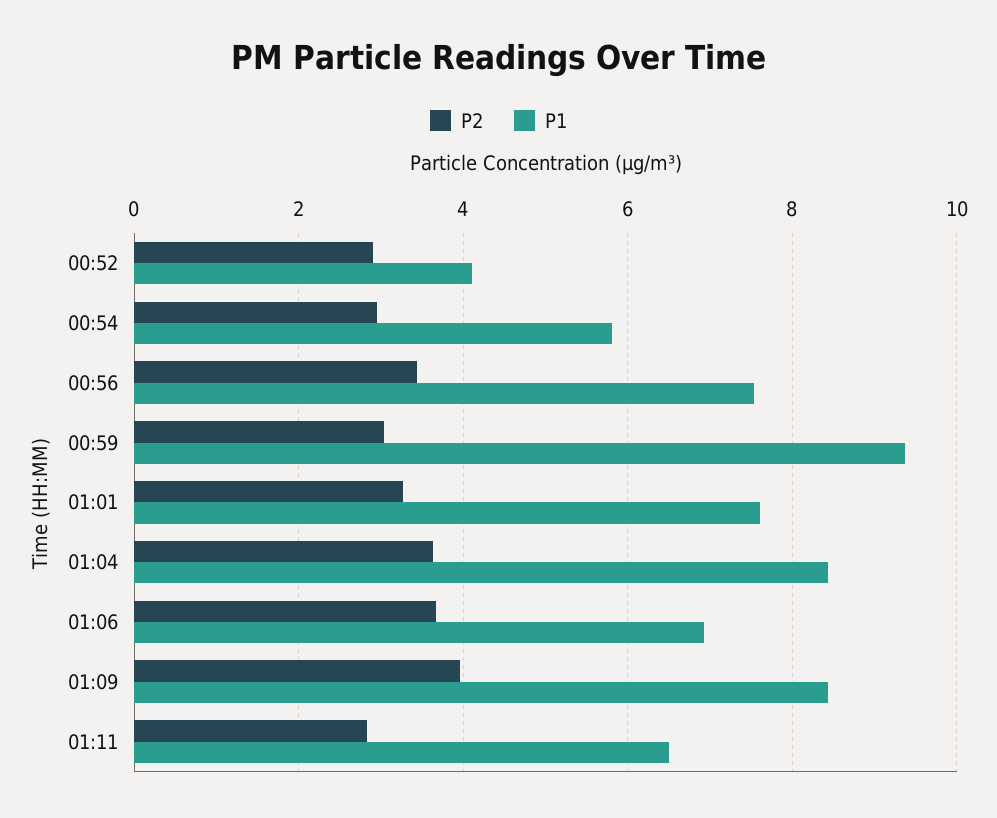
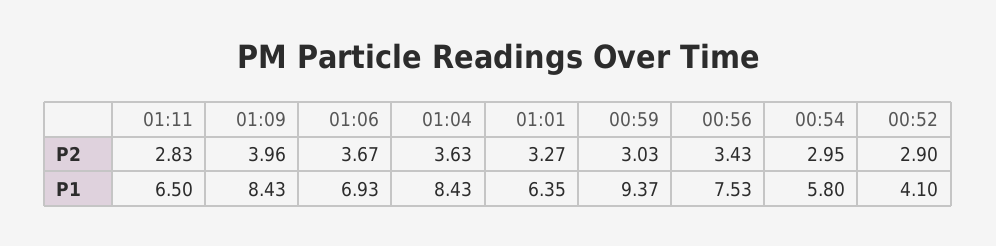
P1, 01:01: 7.6 -> 6.35

